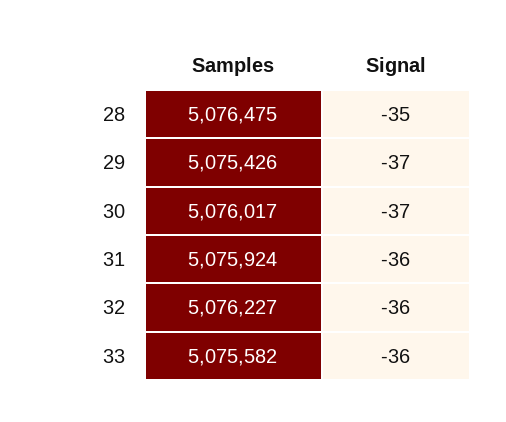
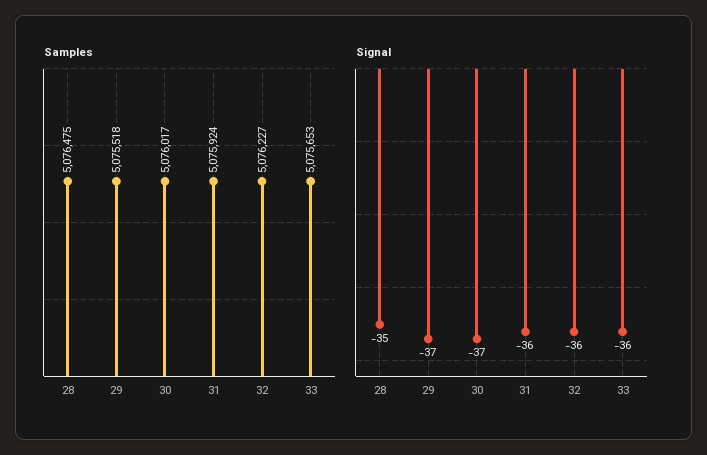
Samples, 29: 5075426 -> 5075518
Samples, 33: 5075582 -> 5075653

